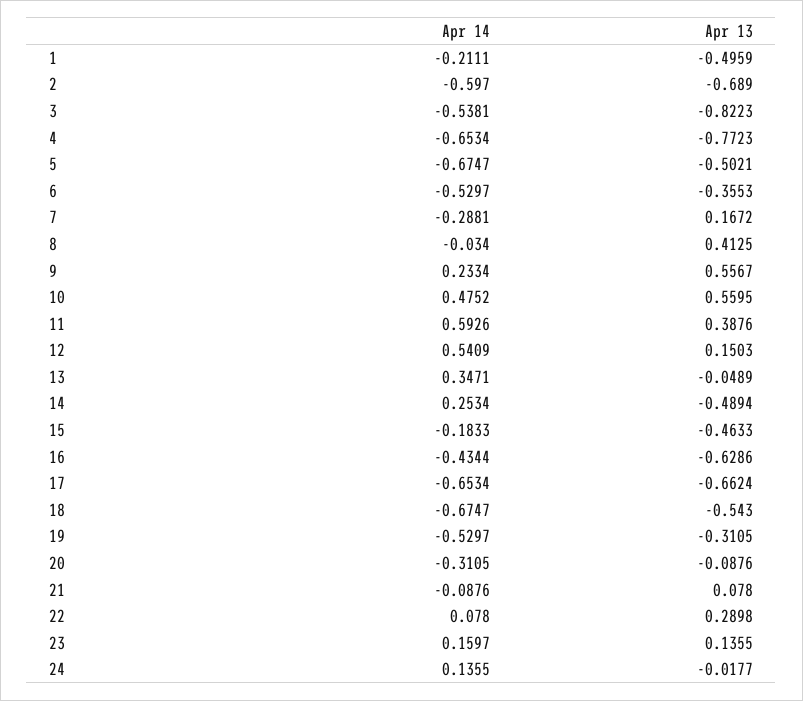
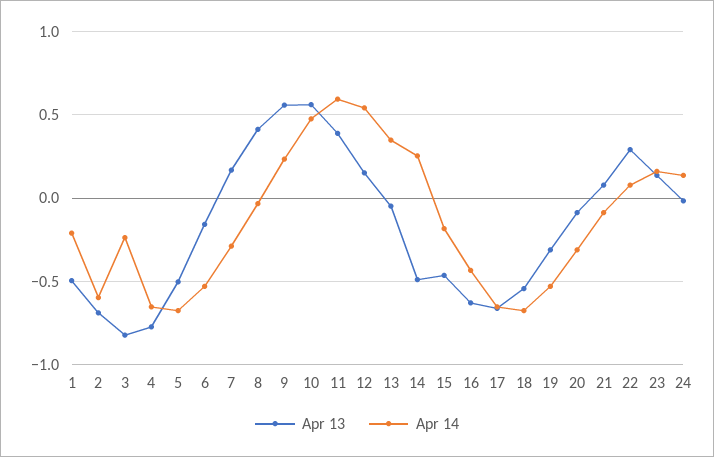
Apr 14, 3: -0.5381 -> -0.25
Apr 13, 6: -0.3553 -> -0.15

